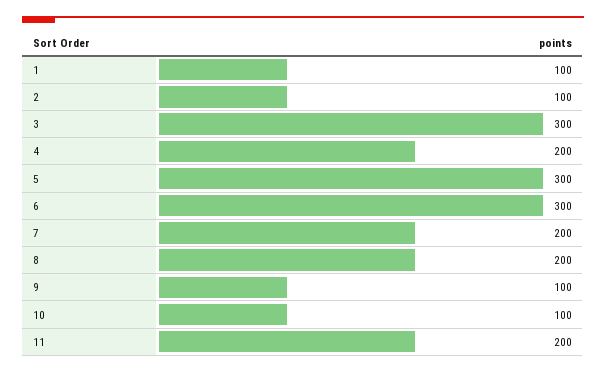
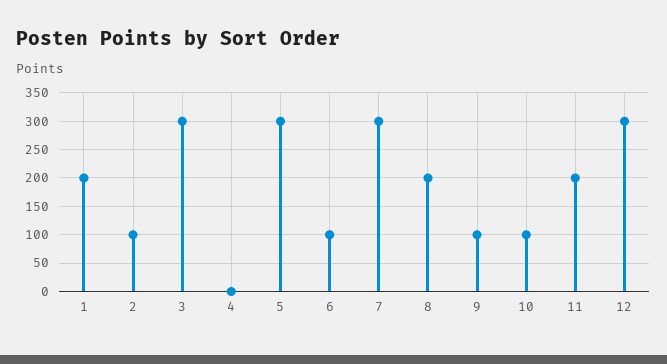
1: 100 -> 200
4: 200 -> 0
6: 300 -> 100
7: 200 -> 300
12: none -> 300

